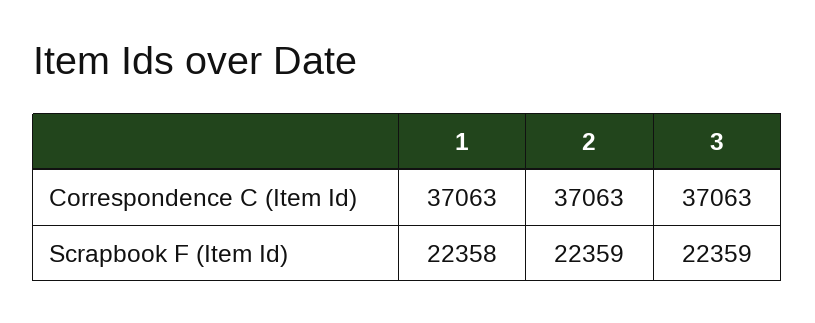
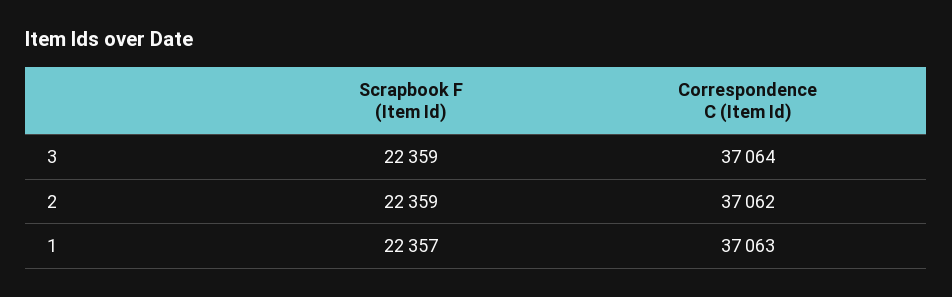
2, Correspondence C (Item Id): 37063 -> 37062
3, Correspondence C (Item Id): 37063 -> 37064
1, Scrapbook F (Item Id): 22358 -> 22357

